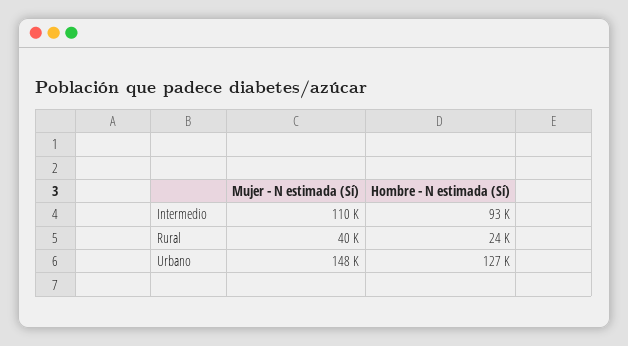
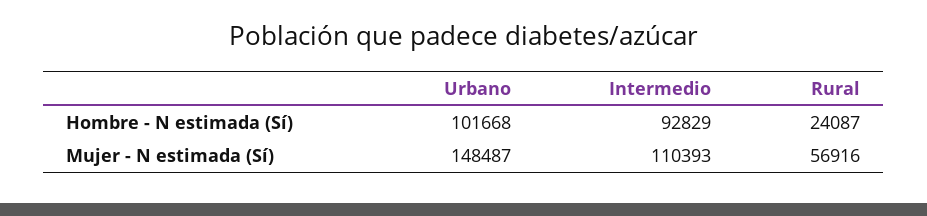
Mujer - N estimada (Sí), Rural: 40000 -> 56916
Hombre - N estimada (Sí), Urbano: 127000 -> 101668

